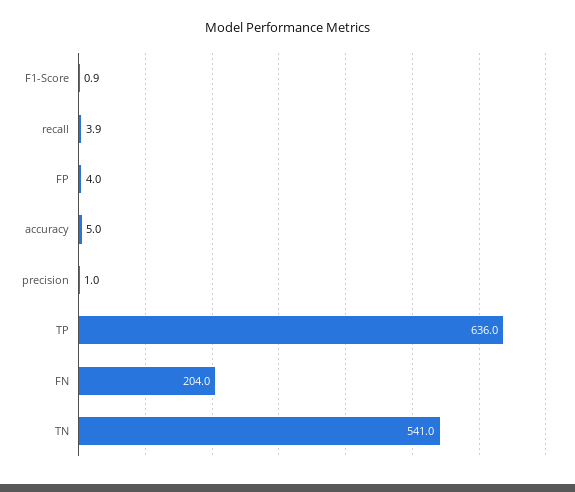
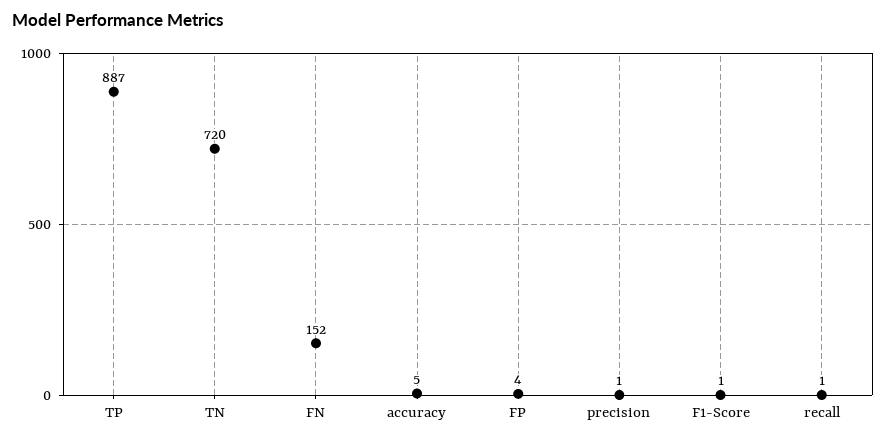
recall: 3.9 -> 1
TP: 636 -> 887
FN: 204 -> 152
TN: 541 -> 720

